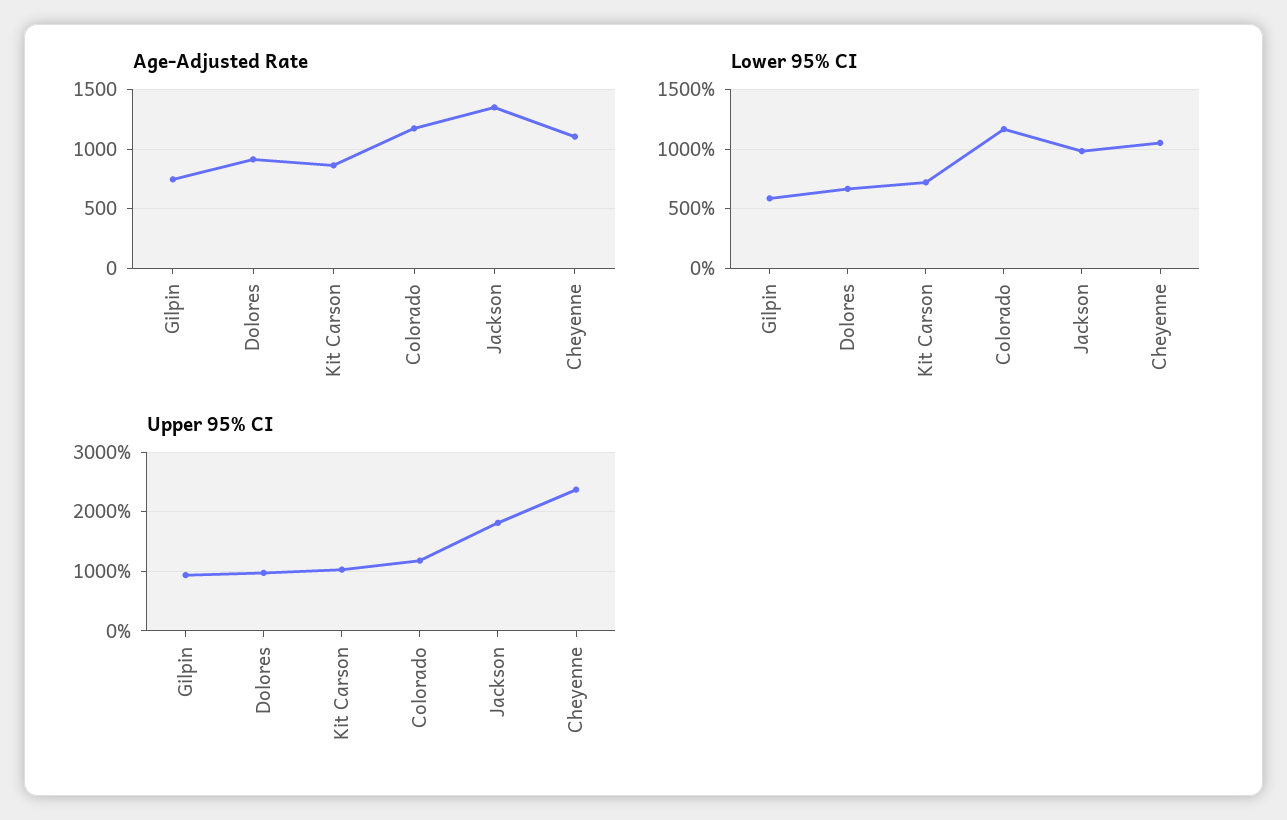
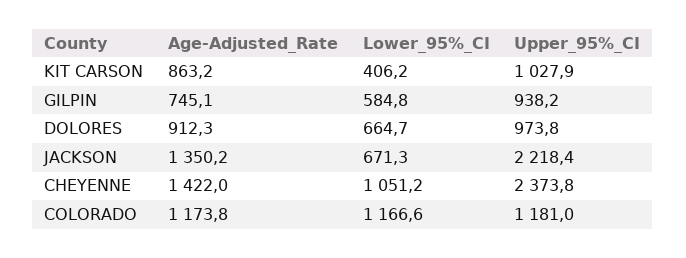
Age-Adjusted Rate, Cheyenne: 1100 -> 1422
Lower 95% CI, Kit Carson: 700 -> 406.2
Lower 95% CI, Jackson: 1000 -> 671.3
Upper 95% CI, Jackson: 1800 -> 2218.4

